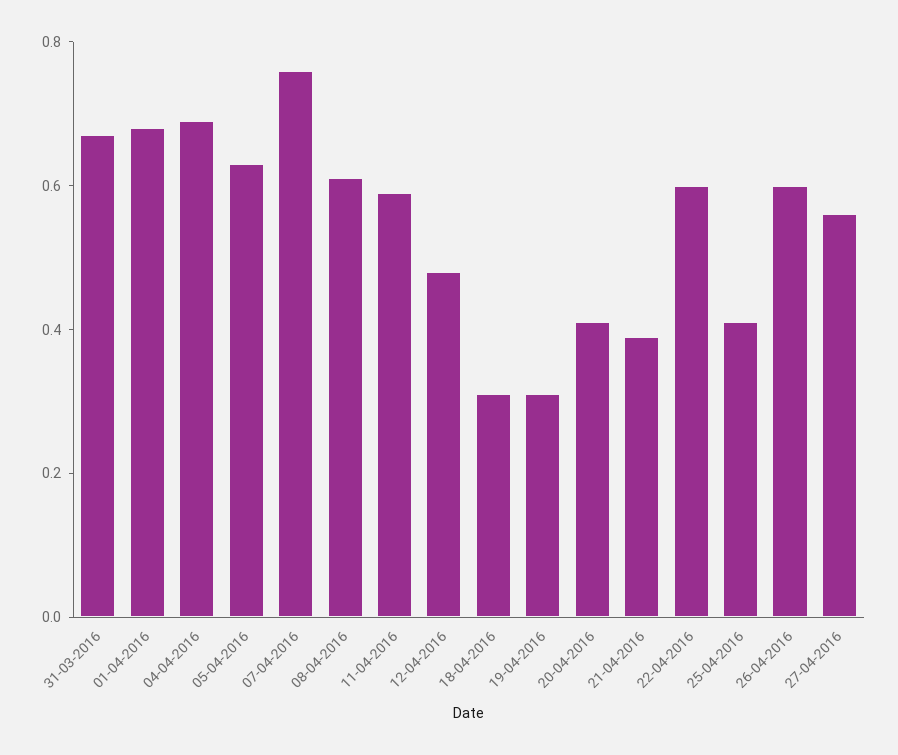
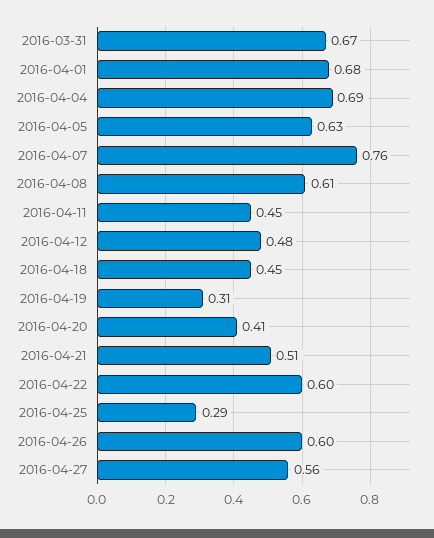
11-04-2016: 0.6 -> 0.45
18-04-2016: 0.3 -> 0.45
21-04-2016: 0.4 -> 0.51
25-04-2016: 0.4 -> 0.29

